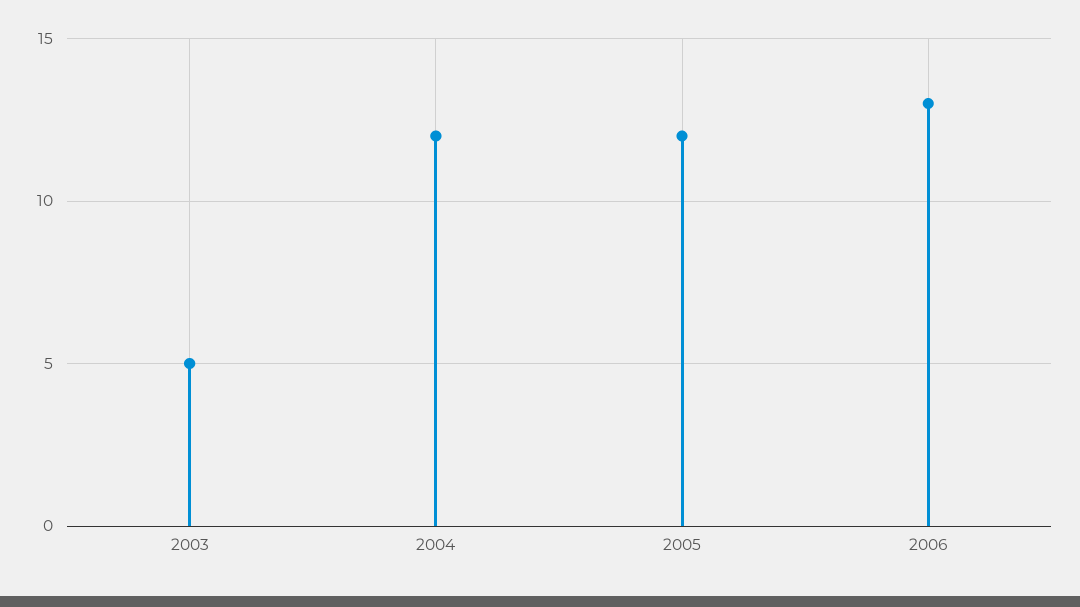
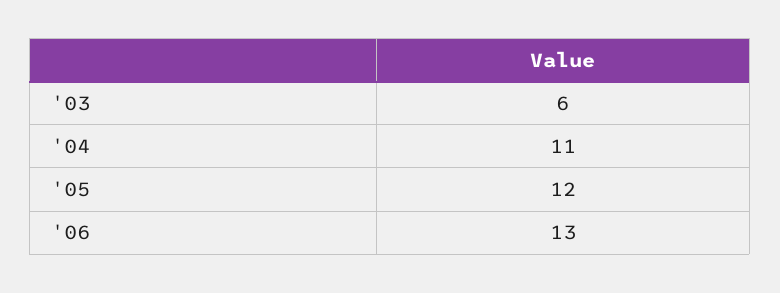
2003: 5 -> 6
2004: 12 -> 11

